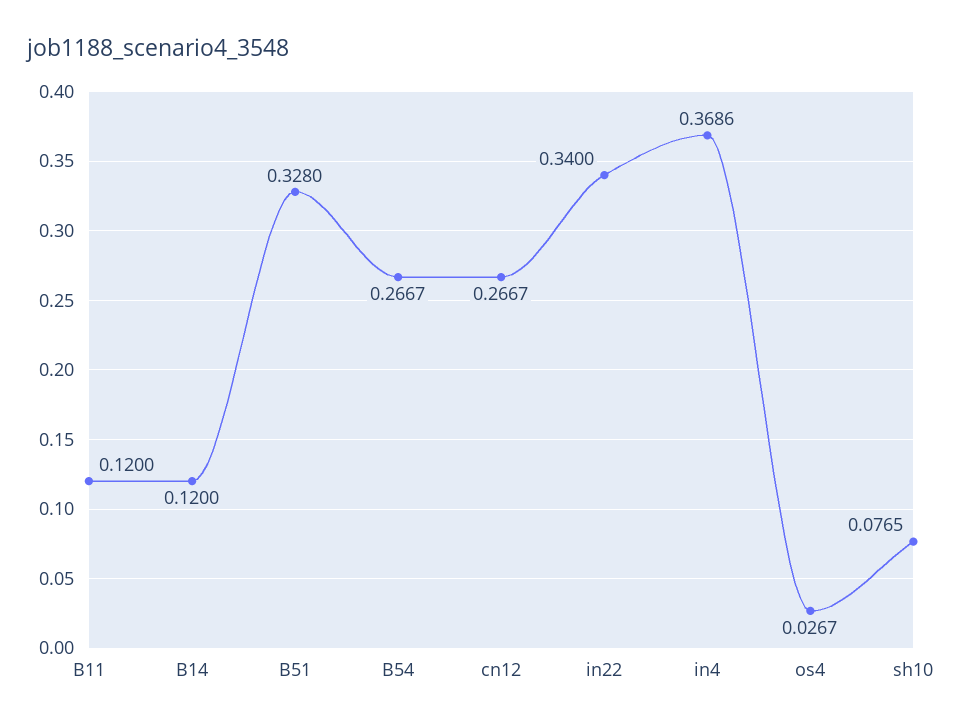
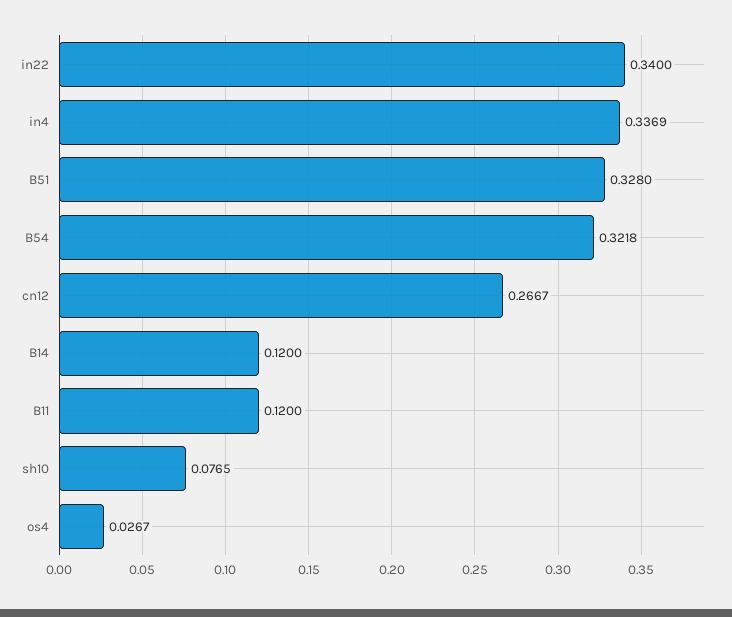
B54: 0.2667 -> 0.3218
in4: 0.3686 -> 0.3369

